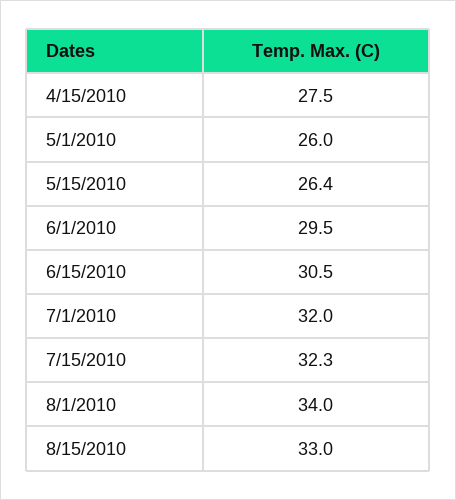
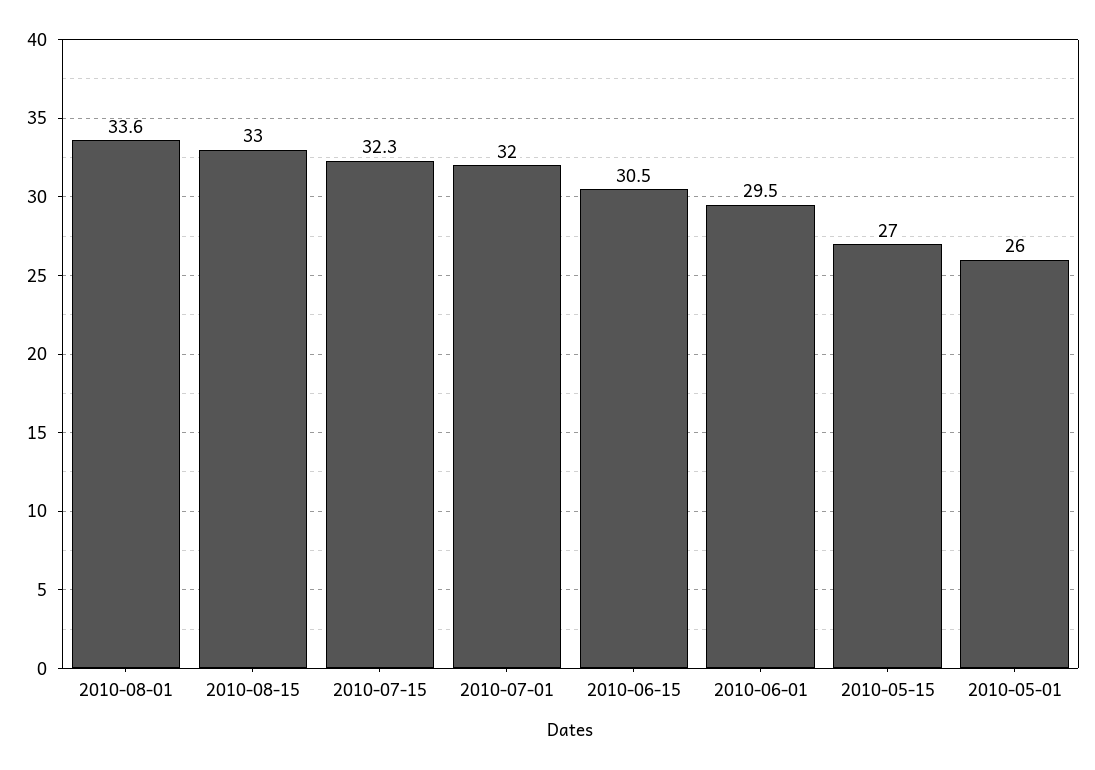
4/15/2010: 27.5 -> none
5/15/2010: 26.4 -> 27
8/1/2010: 34 -> 33.6

